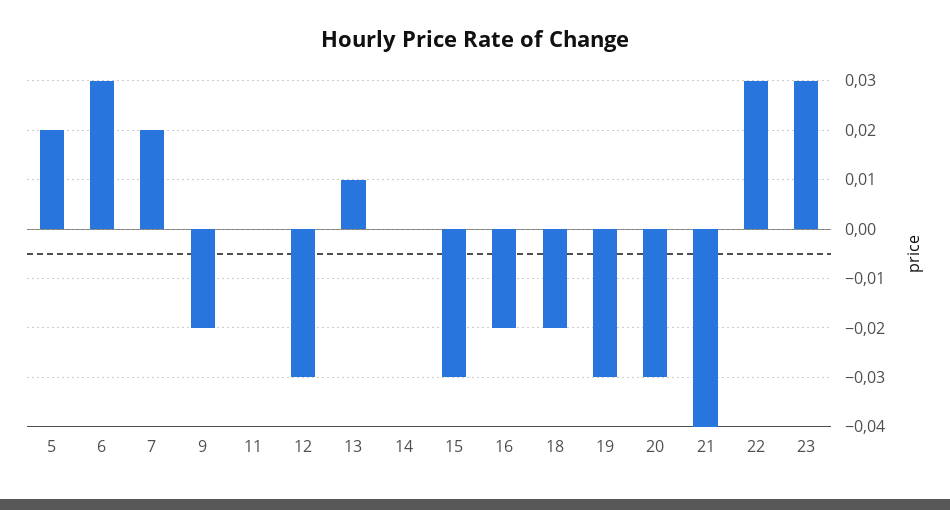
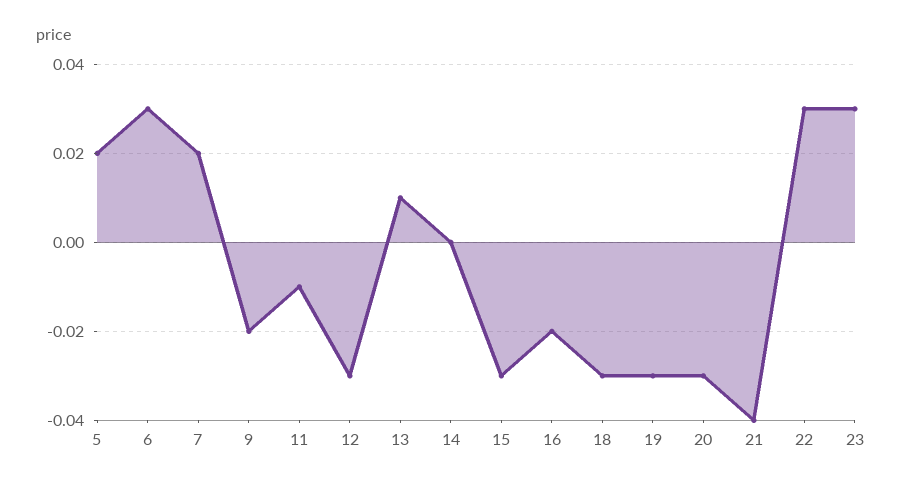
11: 0 -> -0.01
18: -0.02 -> -0.03

